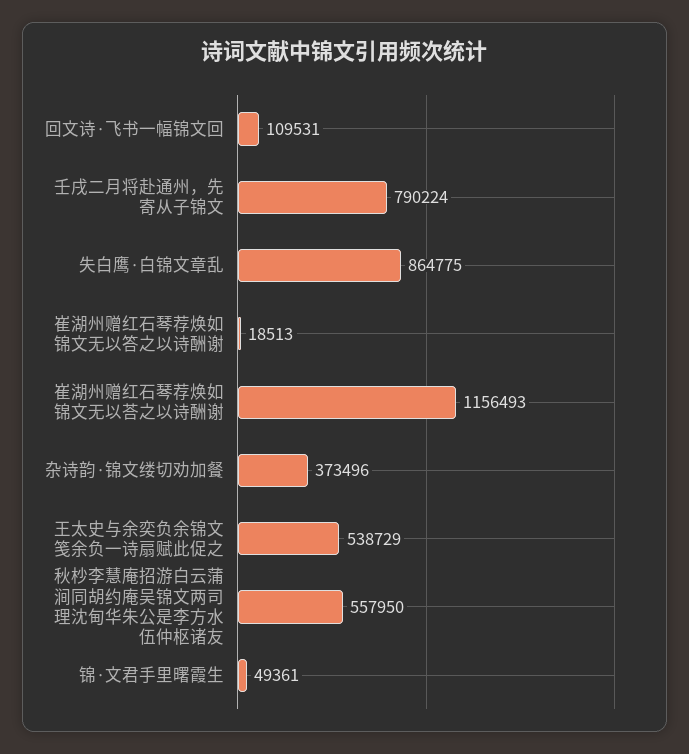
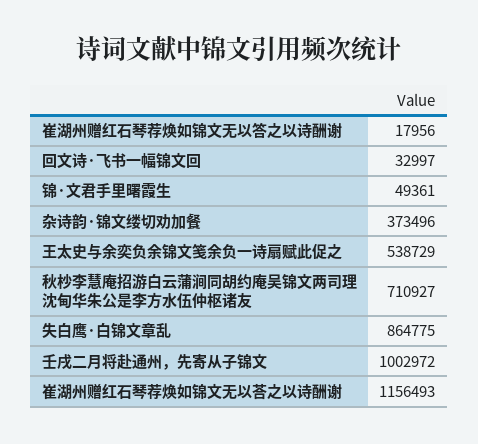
回文诗·飞书一幅锦文回: 109531 -> 32997
壬戌二月将赴通州，先寄从子锦文: 790224 -> 1002972
崔湖州赠红石琴荐焕如锦文无以答之以诗酬谢: 18513 -> 17956
秋杪李慧庵招游白云蒲涧同胡约庵吴锦文两司理沈甸华朱公是李方水伍仲枢诸友: 557950 -> 710927

